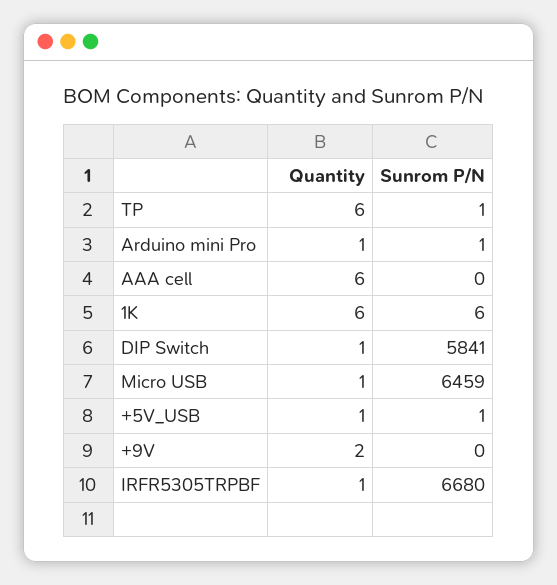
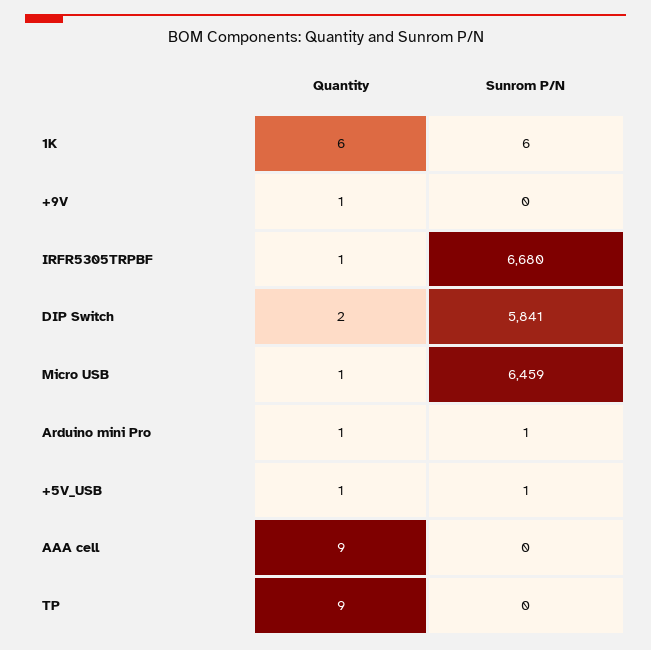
Quantity, TP: 6 -> 9
Sunrom P/N, TP: 1 -> 0
Quantity, AAA cell: 6 -> 9
Quantity, DIP Switch: 1 -> 2
Quantity, +9V: 2 -> 1

